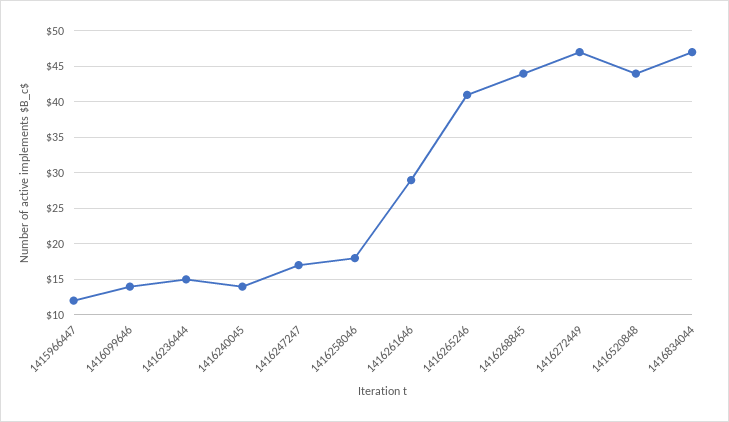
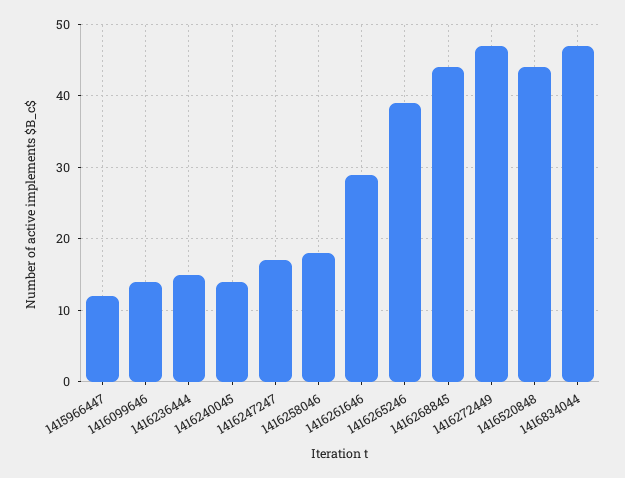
1416265246: 41 -> 39

